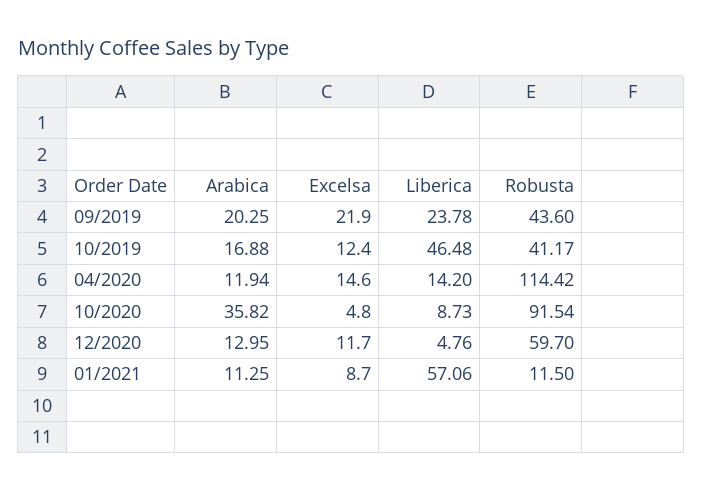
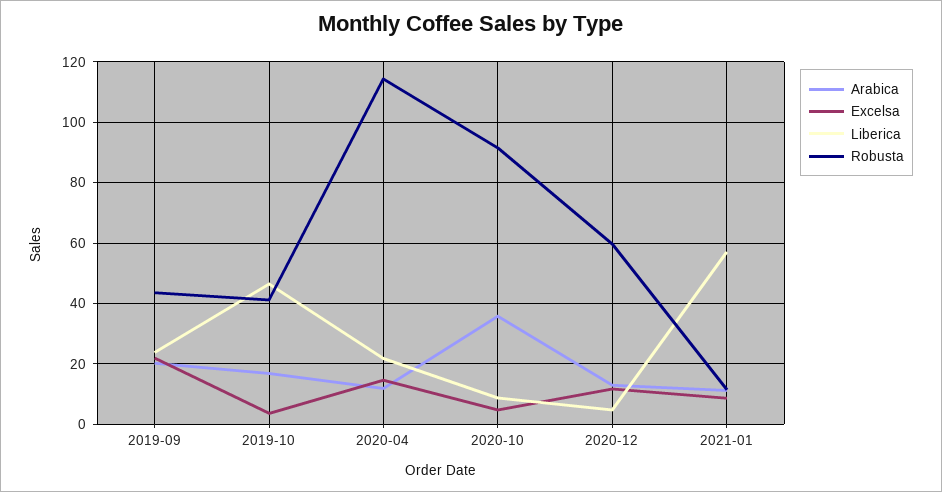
Excelsa, 10/2019: 12.4 -> 4
Liberica, 04/2020: 14.2 -> 22

